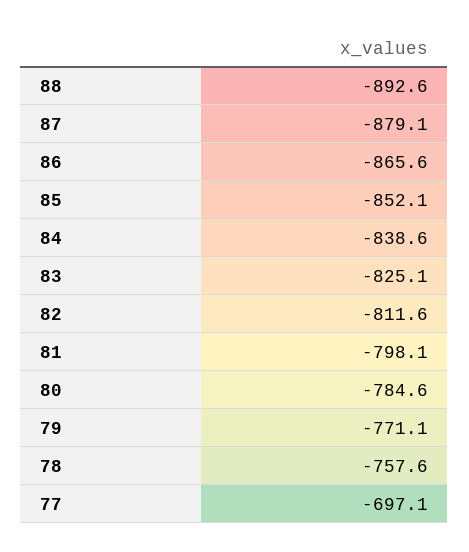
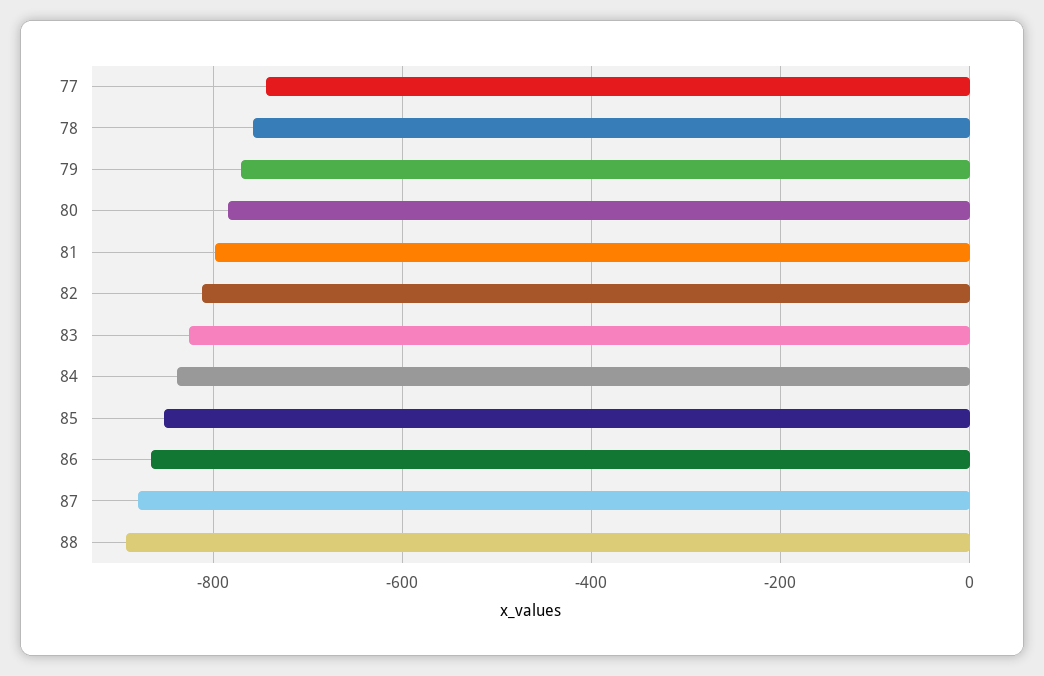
77: -697.1 -> -740

